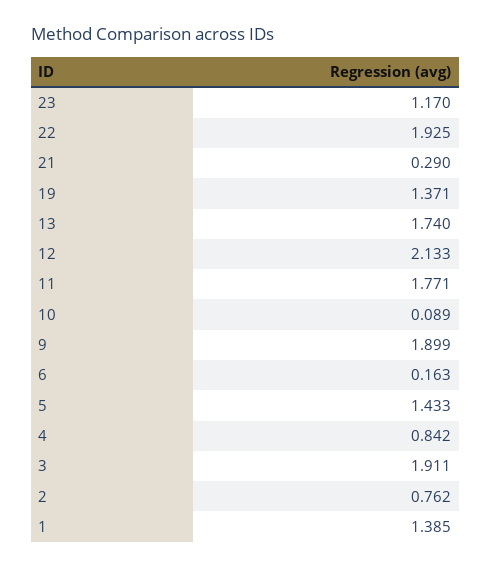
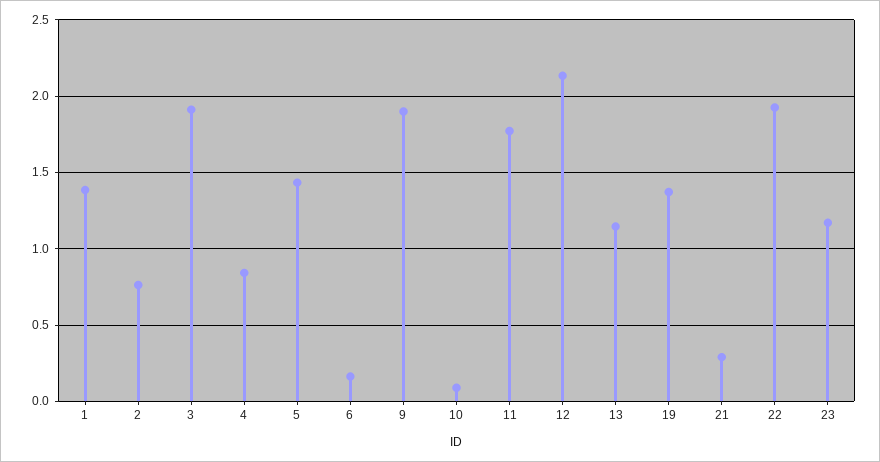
13: 1.74 -> 1.15

